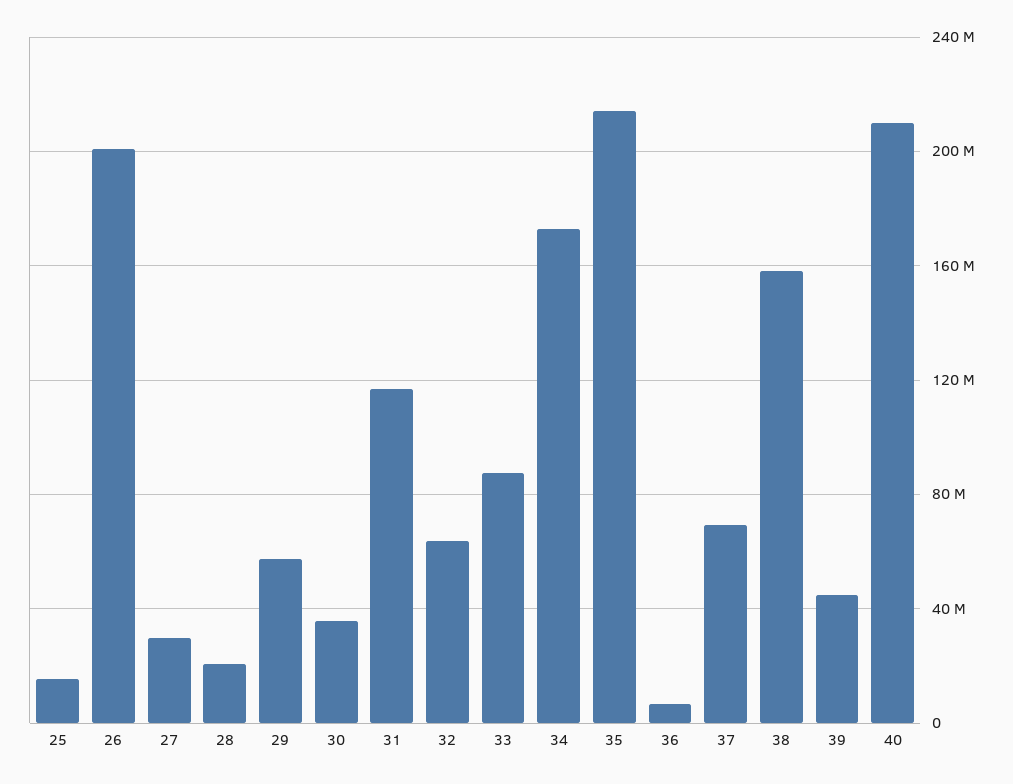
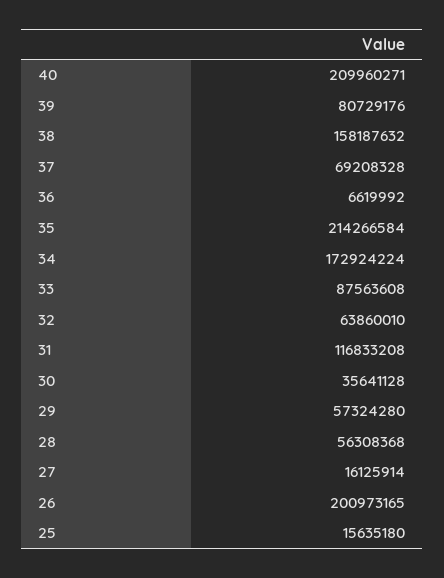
27: 30000000 -> 16125914
28: 20000000 -> 56308368
39: 45000000 -> 80729176

